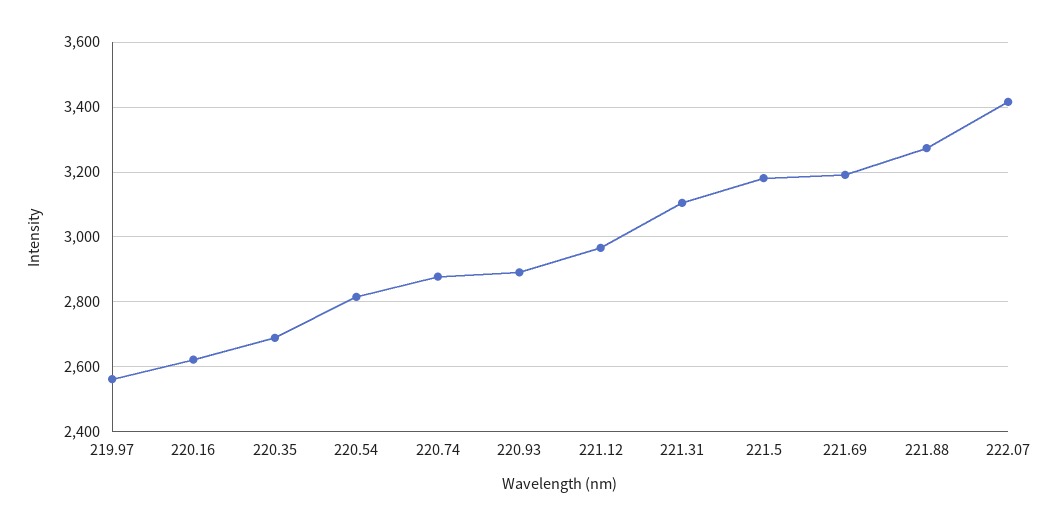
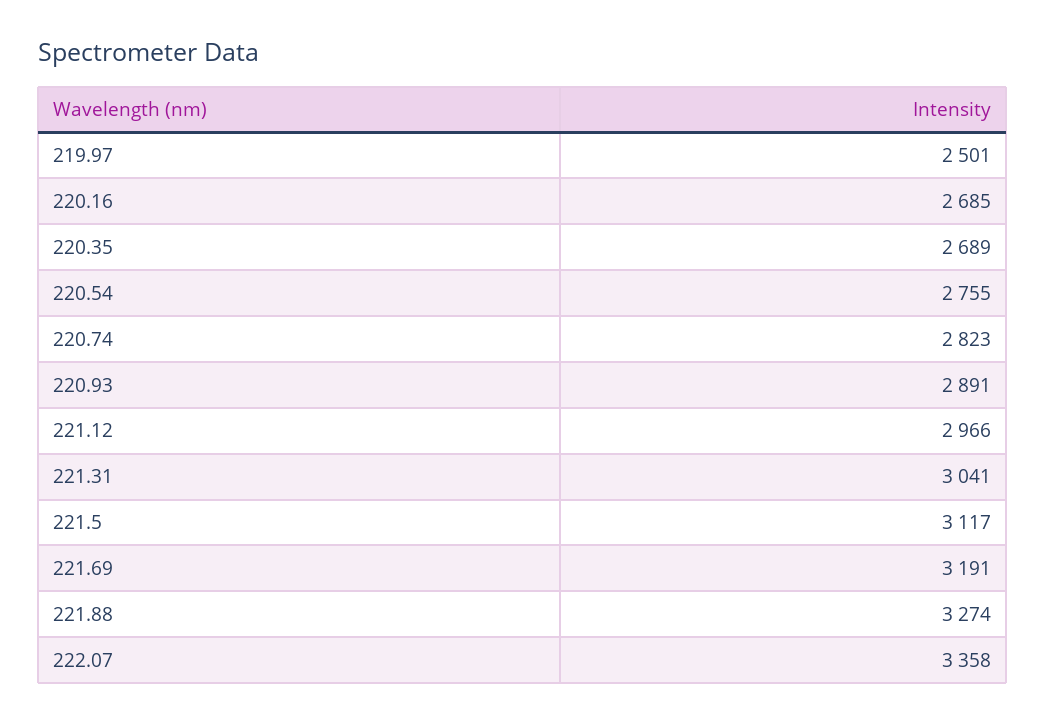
219.97: 2560 -> 2501
220.16: 2620 -> 2685
220.54: 2820 -> 2755
220.74: 2880 -> 2823
221.31: 3100 -> 3041
221.5: 3180 -> 3117
222.07: 3420 -> 3358

